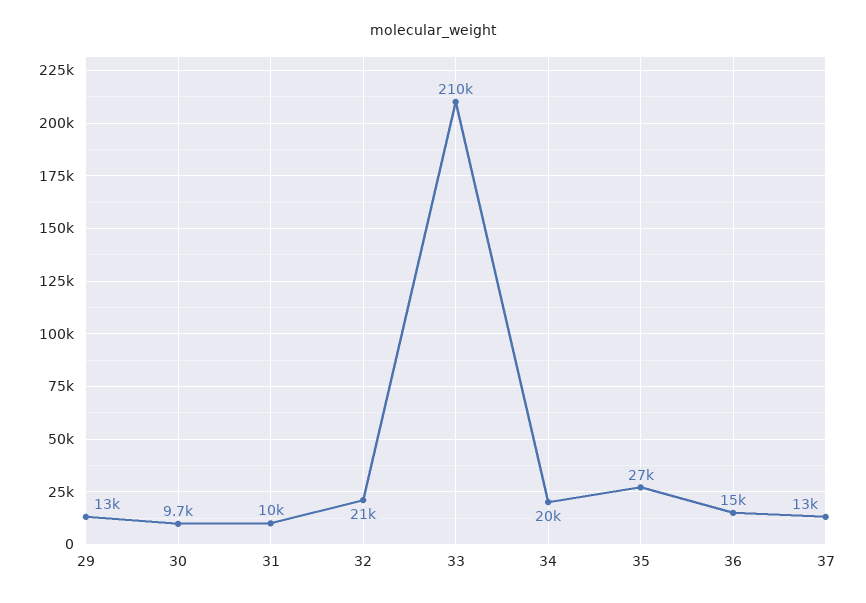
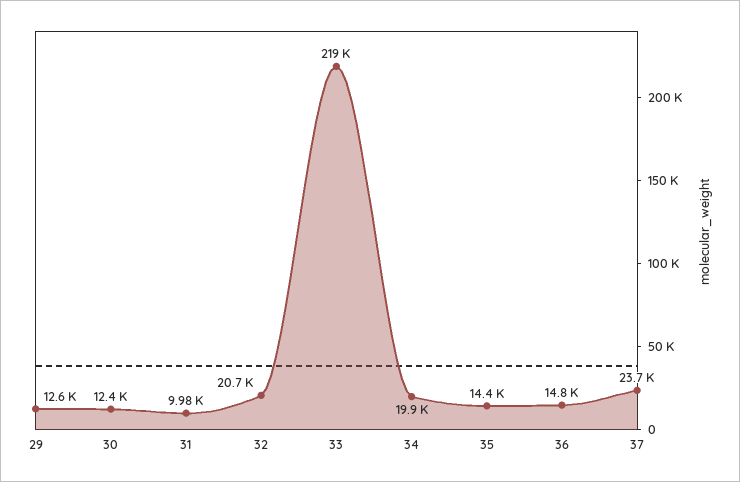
30: 9700 -> 12400
33: 210000 -> 219000
35: 27000 -> 14400
37: 13000 -> 23700

